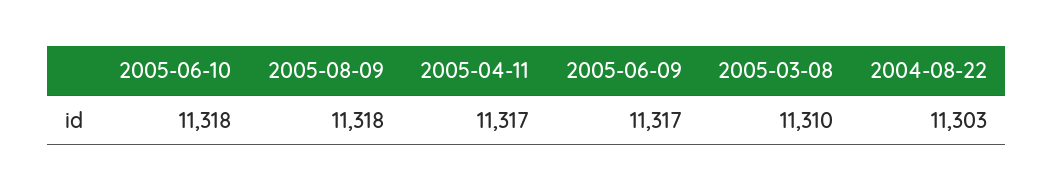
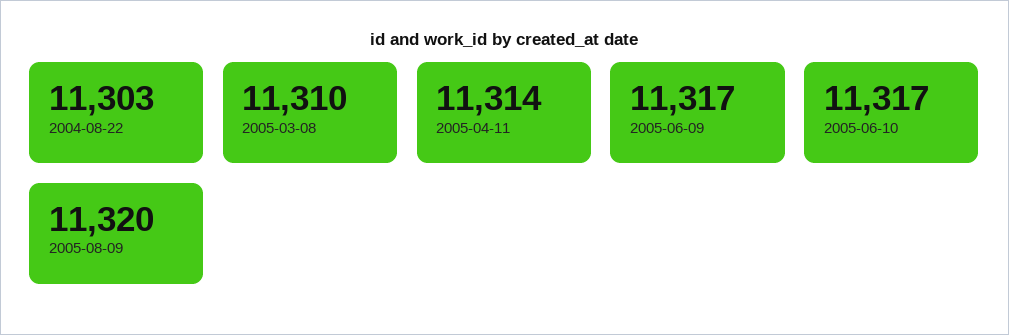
2005-06-10: 11318 -> 11317
2005-08-09: 11318 -> 11320
2005-04-11: 11317 -> 11314

